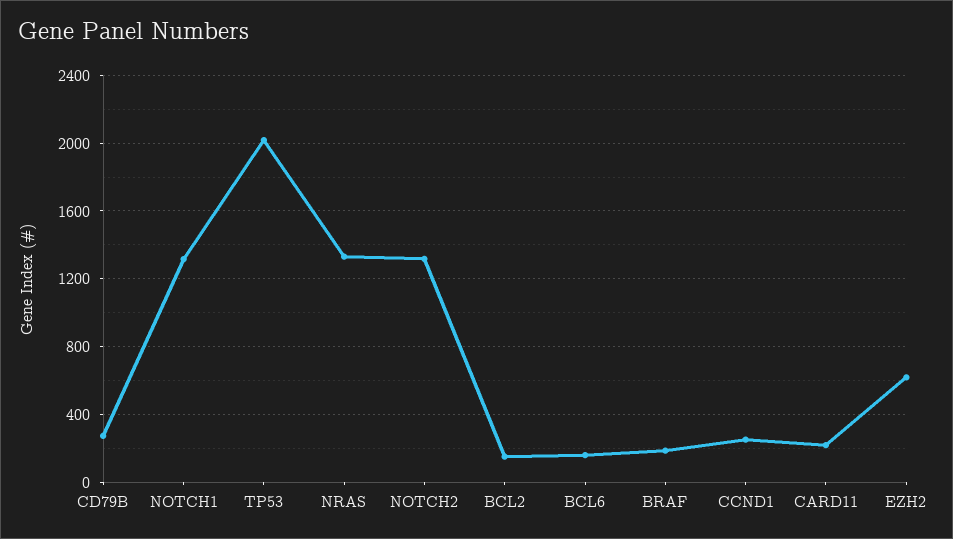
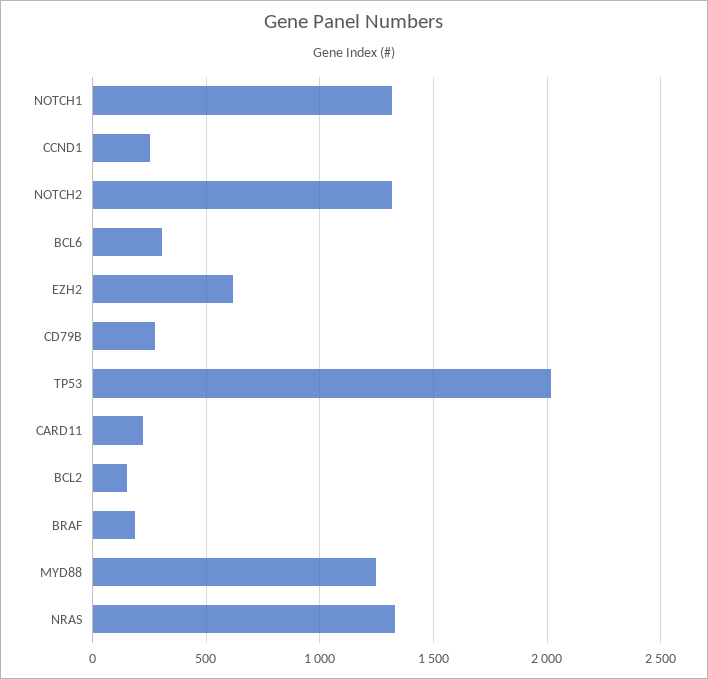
BCL6: 150 -> 300
MYD88: none -> 1250

